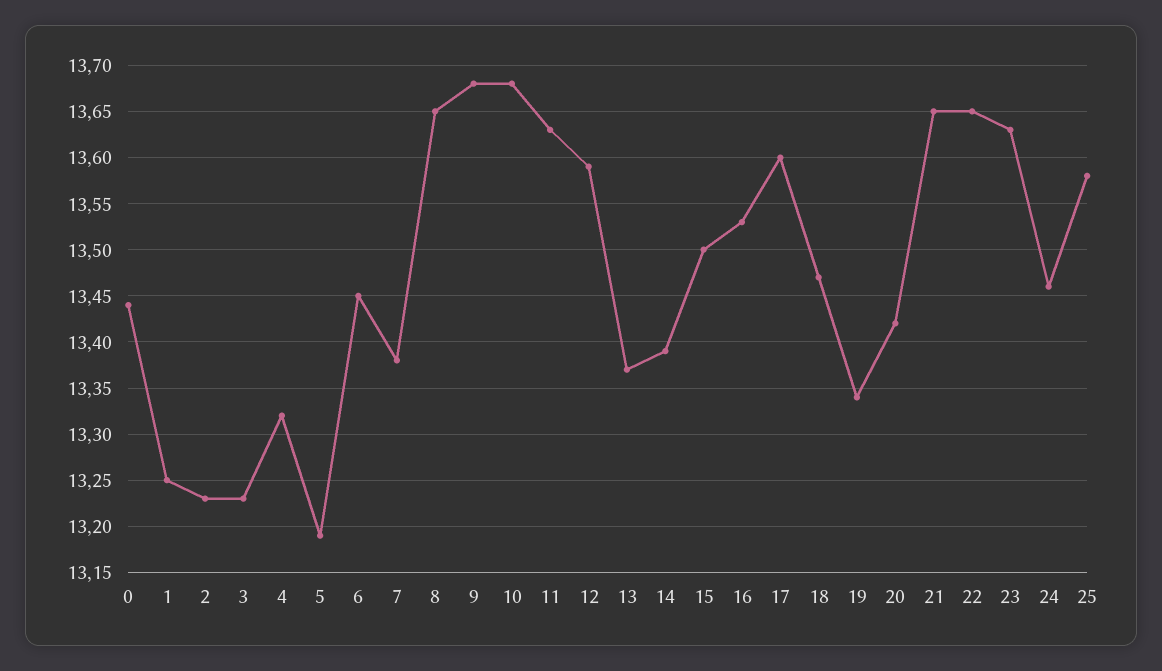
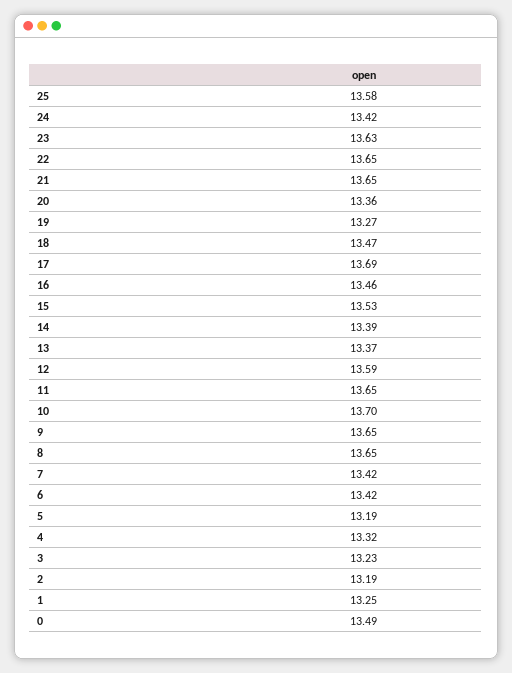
0: 13.44 -> 13.49
2: 13.23 -> 13.19
6: 13.45 -> 13.42
7: 13.38 -> 13.42
9: 13.68 -> 13.65
10: 13.68 -> 13.7
11: 13.63 -> 13.65
15: 13.5 -> 13.53
16: 13.53 -> 13.46
17: 13.6 -> 13.69
19: 13.34 -> 13.27
20: 13.42 -> 13.36
24: 13.46 -> 13.42

